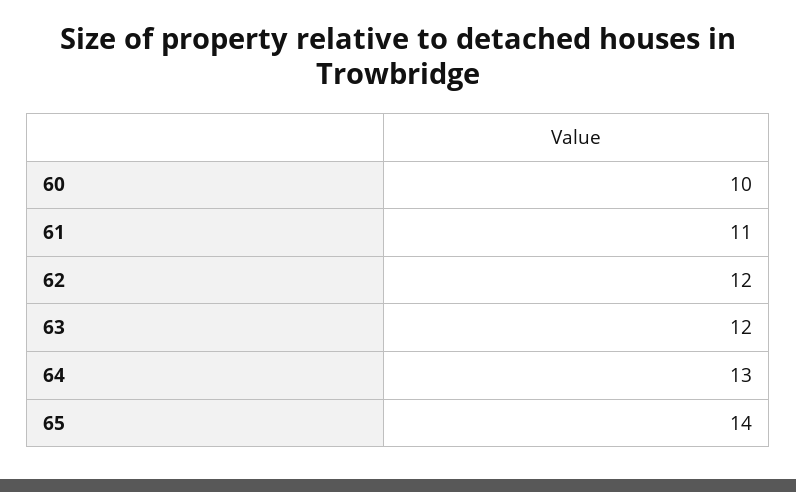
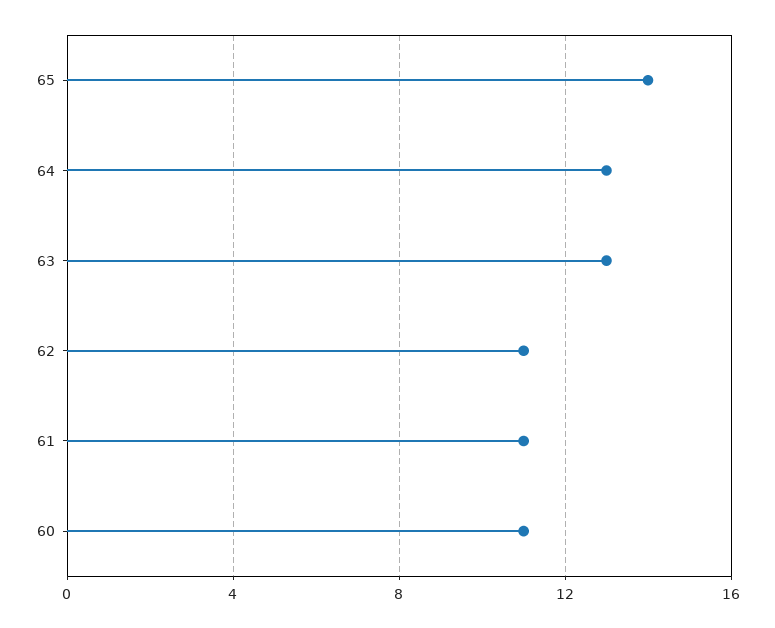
60: 10 -> 11
62: 12 -> 11
63: 12 -> 13

